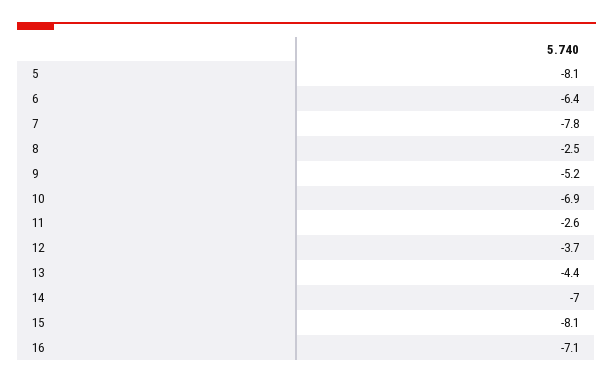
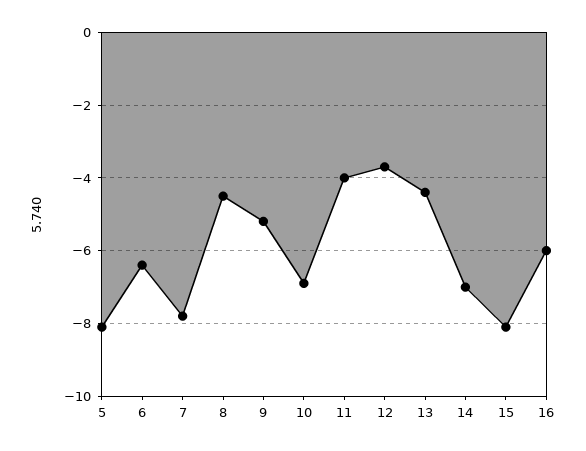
8: -2.5 -> -4.5
11: -2.6 -> -4
16: -7.1 -> -6

